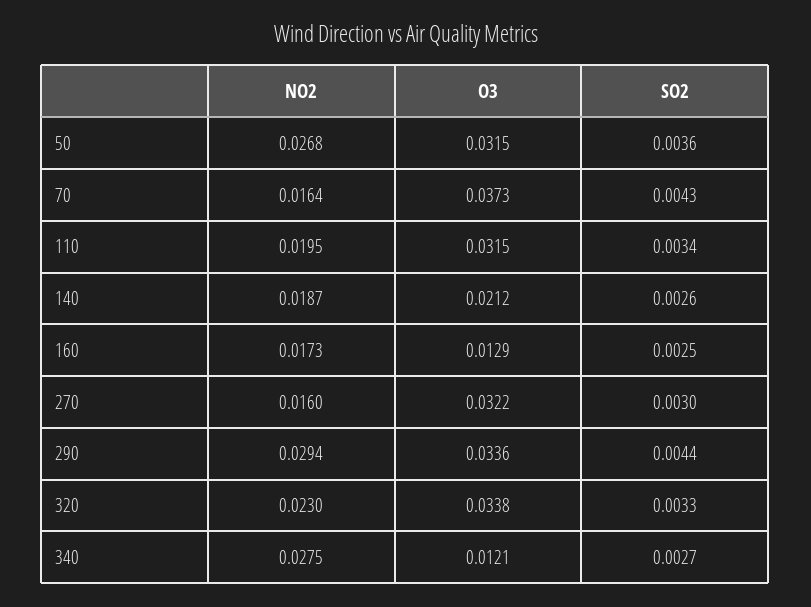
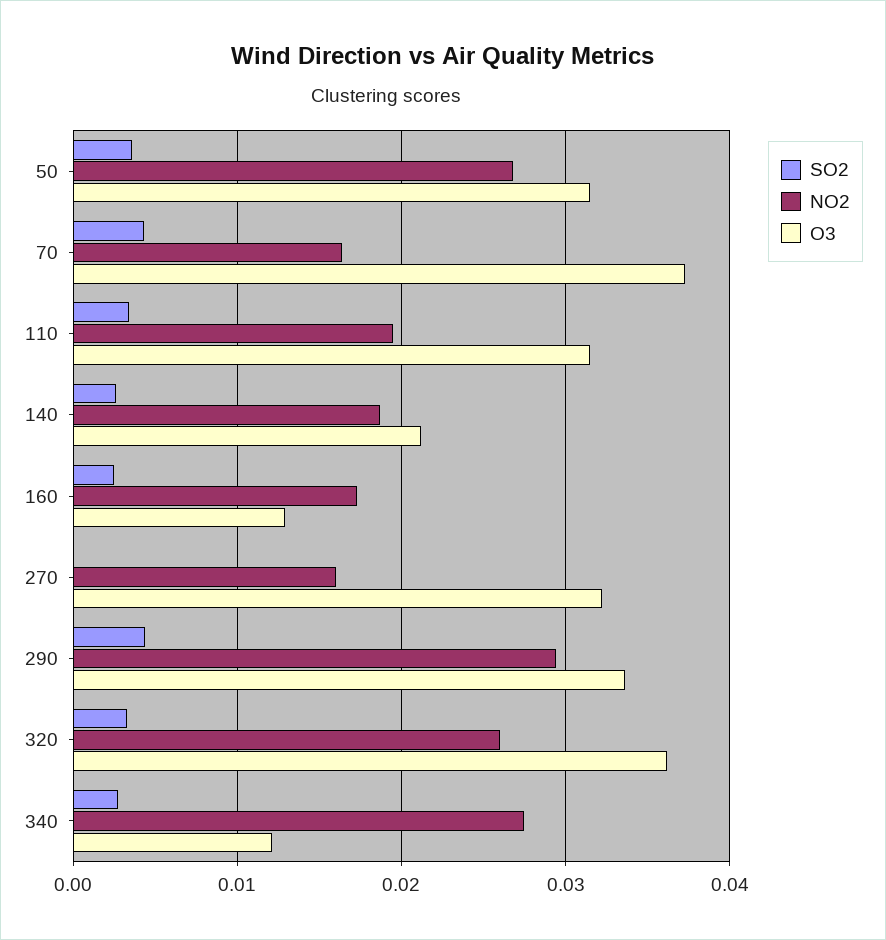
SO2, 270: 0.003 -> 0
NO2, 320: 0.023 -> 0.026
O3, 320: 0.0338 -> 0.036

